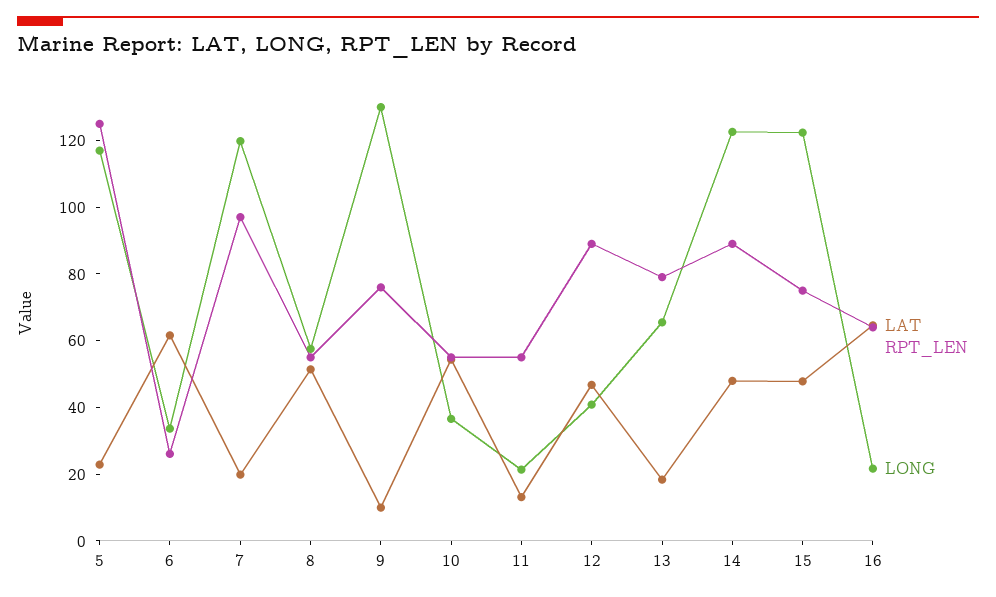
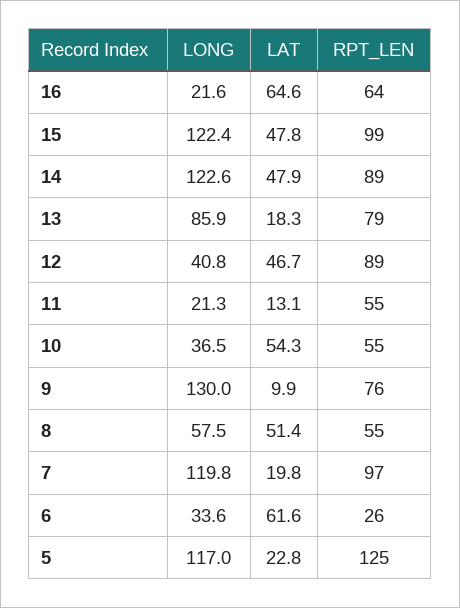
LONG, 13: 65 -> 85.9
RPT_LEN, 15: 75 -> 99

